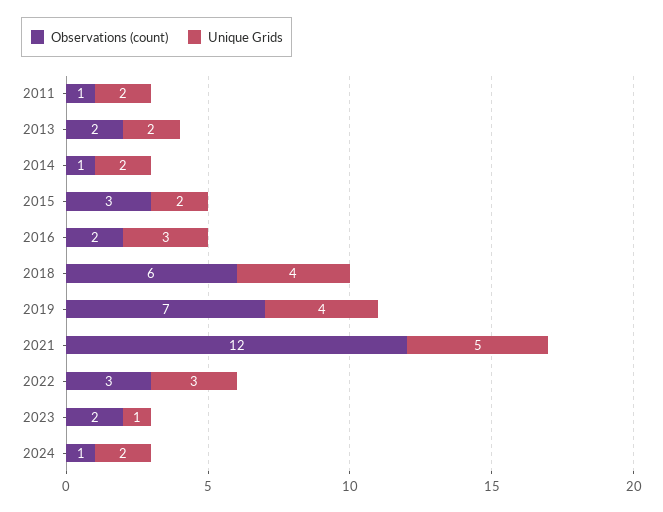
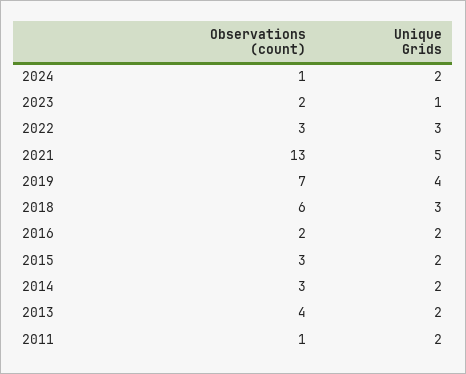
Observations (count), 2013: 2 -> 4
Observations (count), 2014: 1 -> 3
Unique Grids, 2016: 3 -> 2
Unique Grids, 2018: 4 -> 3
Observations (count), 2021: 12 -> 13

